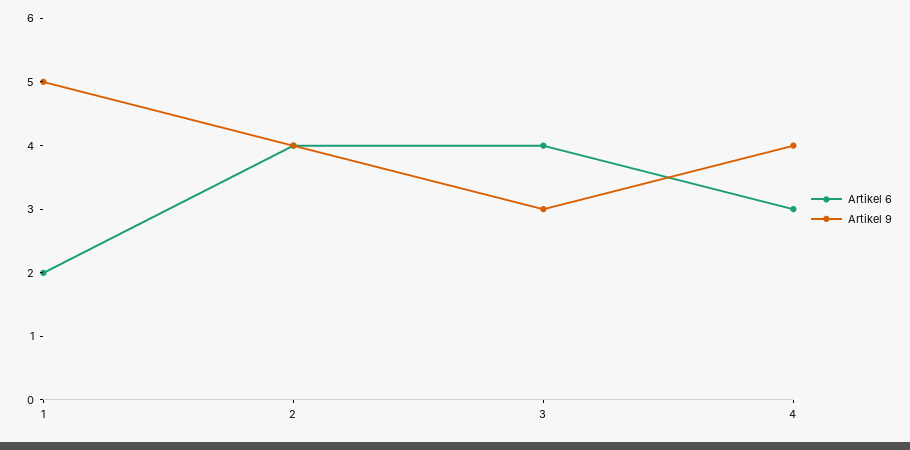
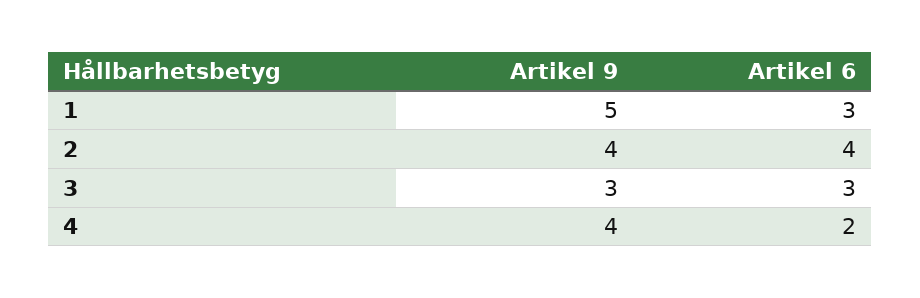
Artikel 6, 1: 2 -> 3
Artikel 6, 3: 4 -> 3
Artikel 6, 4: 3 -> 2

